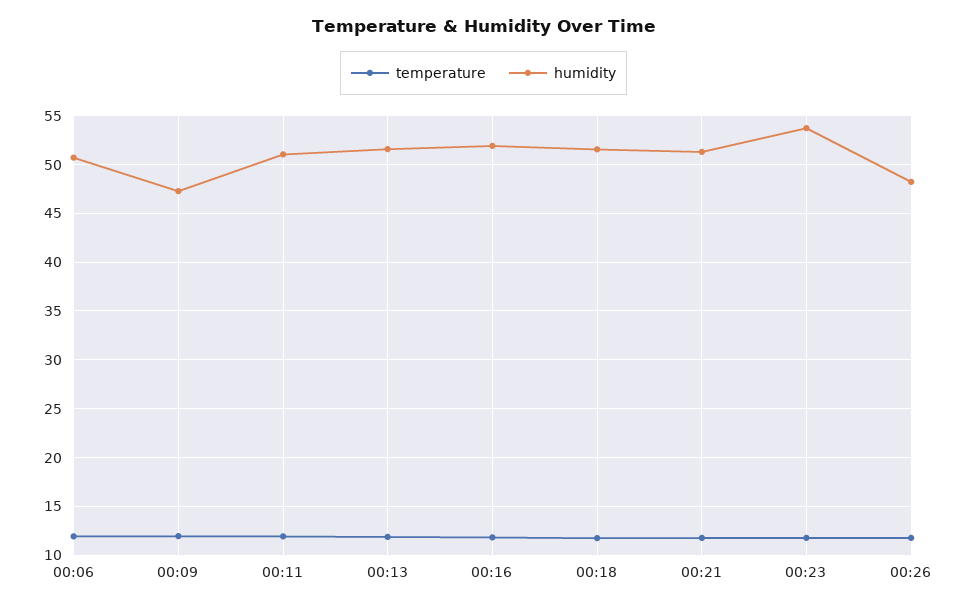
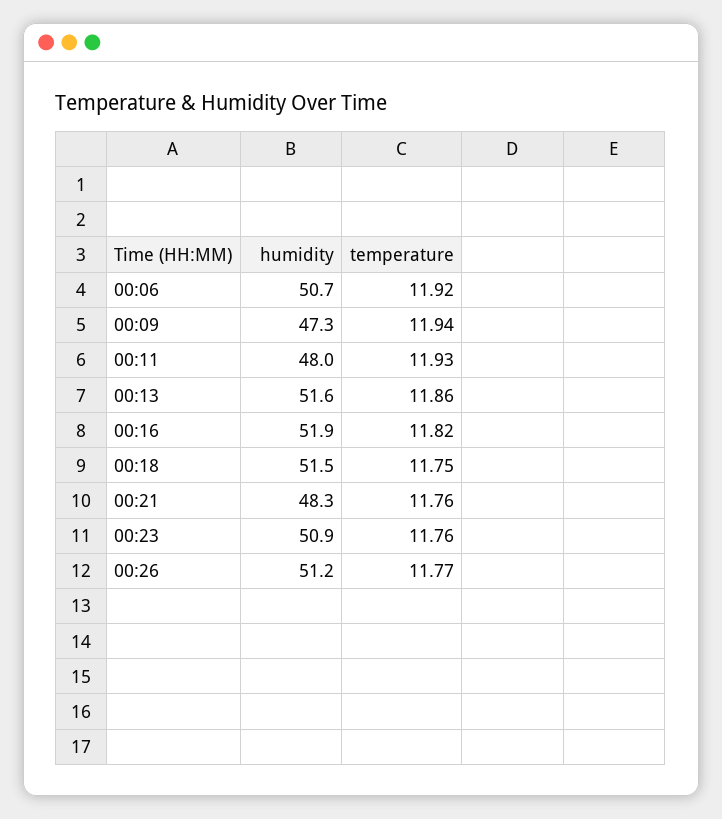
humidity, 00:11: 51 -> 48
humidity, 00:21: 51 -> 48.3
humidity, 00:23: 54 -> 50.9
humidity, 00:26: 48 -> 51.2

